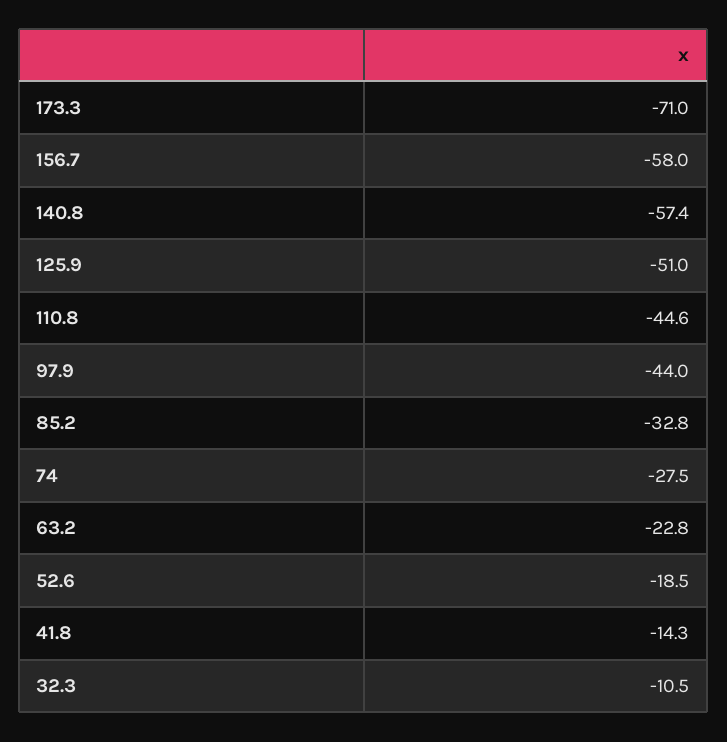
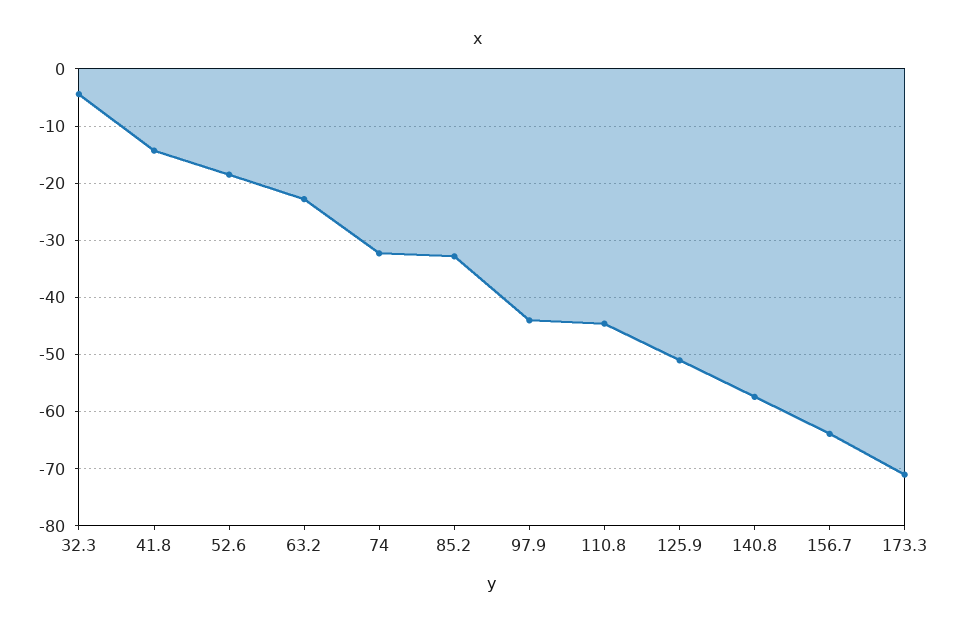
156.7: -58 -> -64
74: -27.5 -> -32
32.3: -10.5 -> -4

